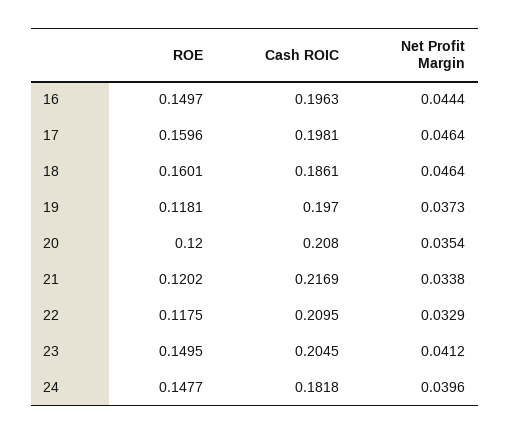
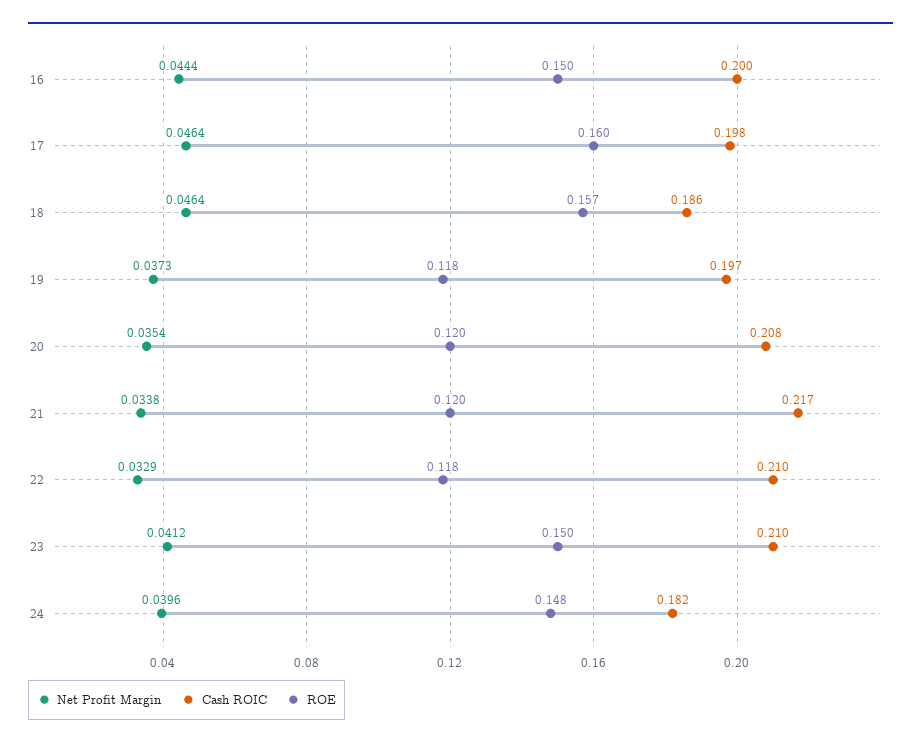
Cash ROIC, 16: 0.1963 -> 0.2
ROE, 18: 0.1601 -> 0.157
Cash ROIC, 23: 0.2045 -> 0.21

